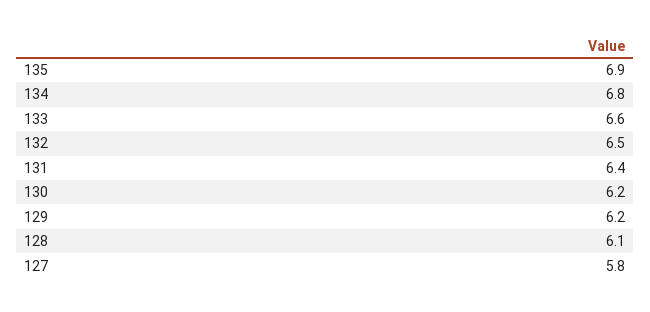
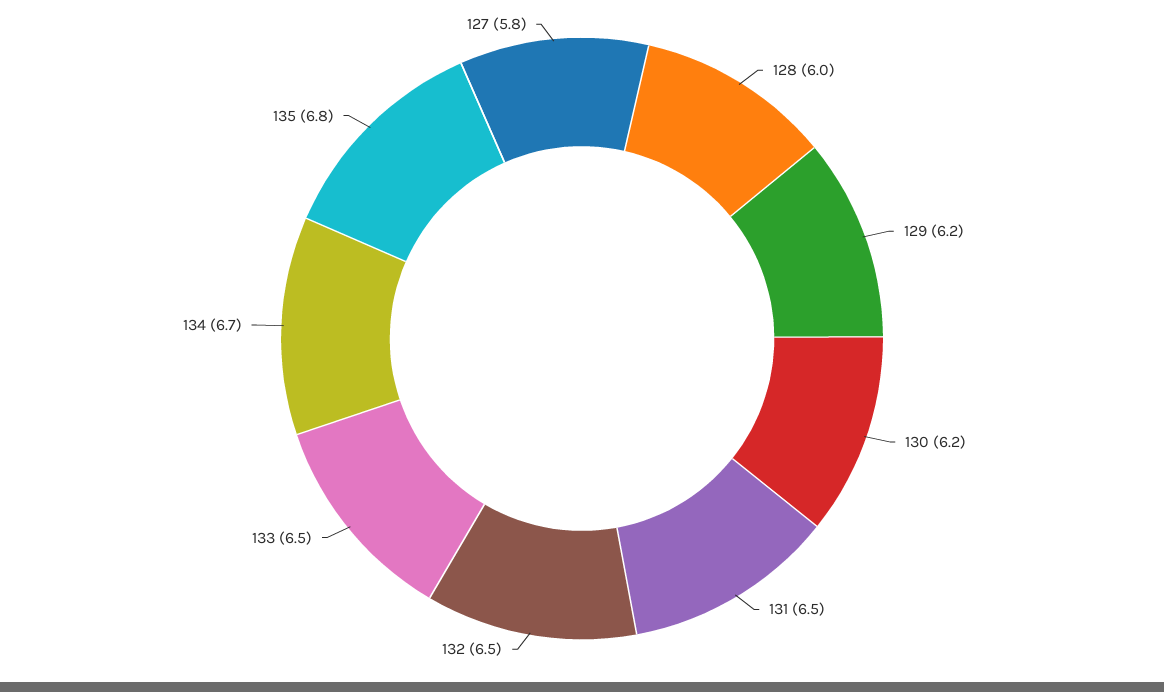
135: 6.9 -> 6.8
134: 6.8 -> 6.7
133: 6.6 -> 6.5
131: 6.4 -> 6.5
128: 6.1 -> 6

